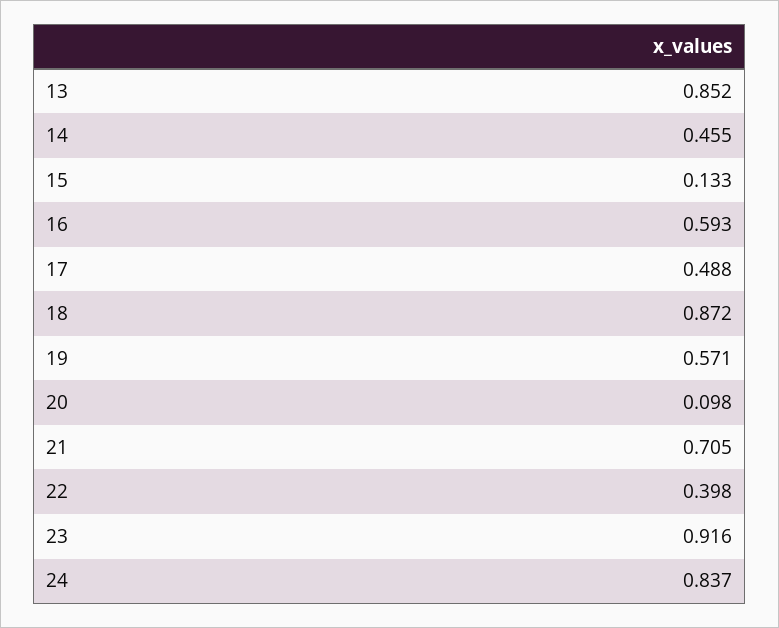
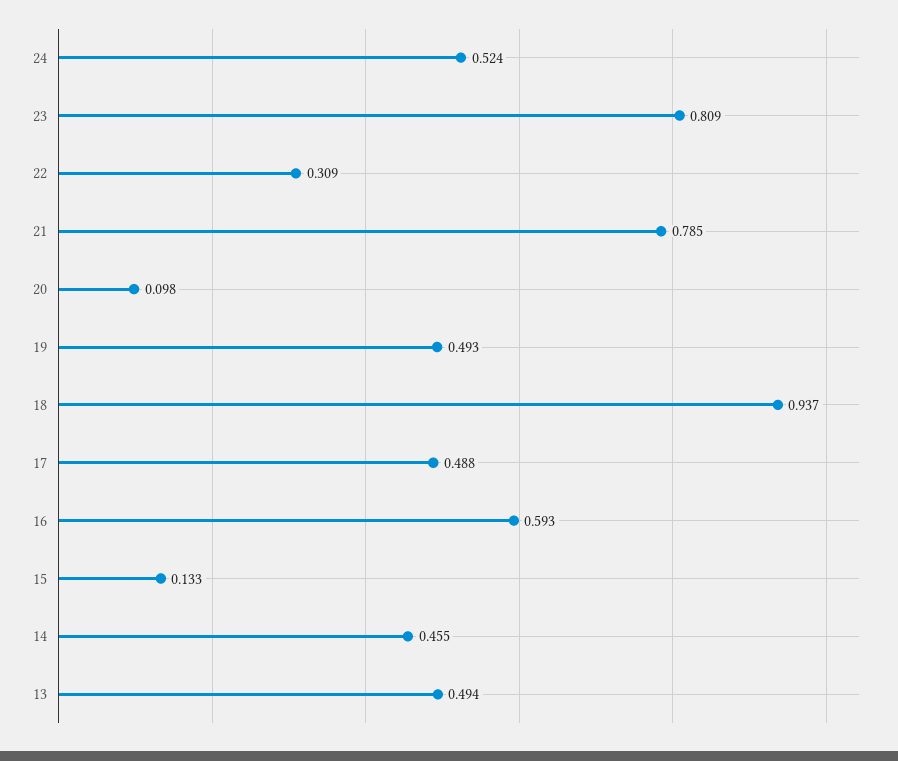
13: 0.852 -> 0.494
18: 0.872 -> 0.937
19: 0.571 -> 0.493
21: 0.705 -> 0.785
22: 0.398 -> 0.309
23: 0.916 -> 0.809
24: 0.837 -> 0.524

